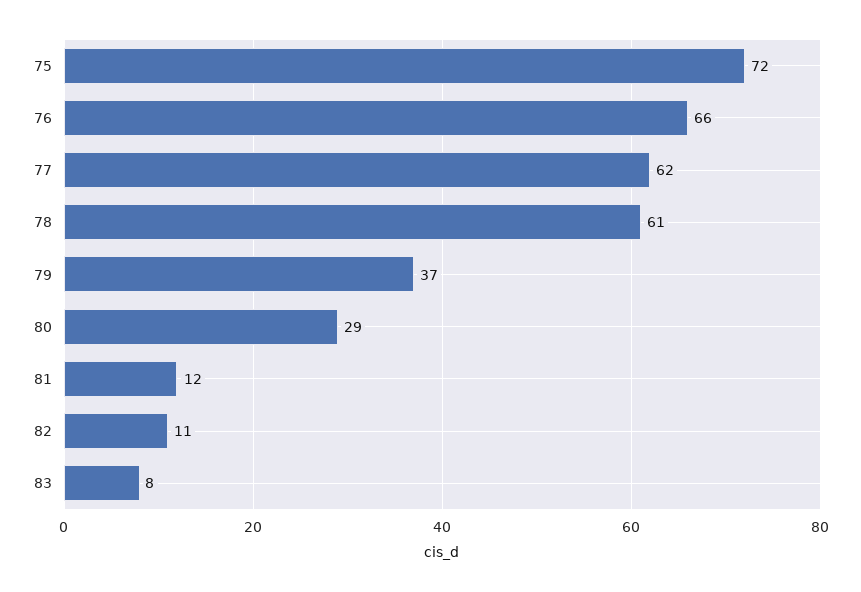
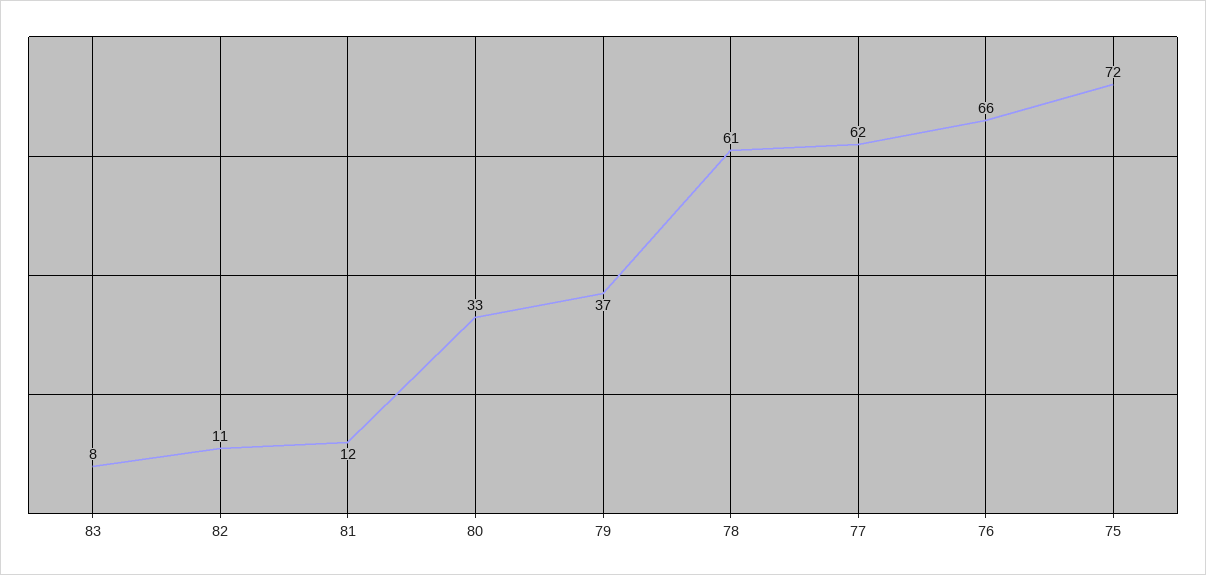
80: 29 -> 33

